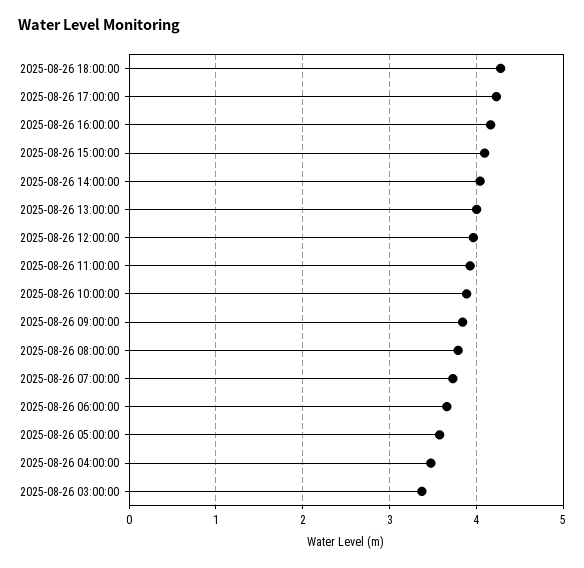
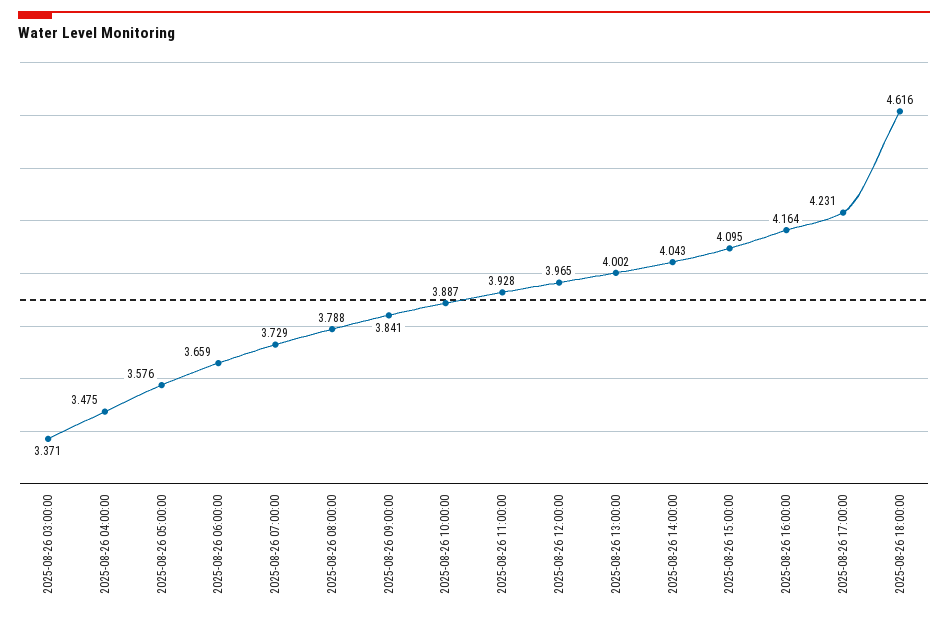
2025-08-26 18:00:00: 4.3 -> 4.616

